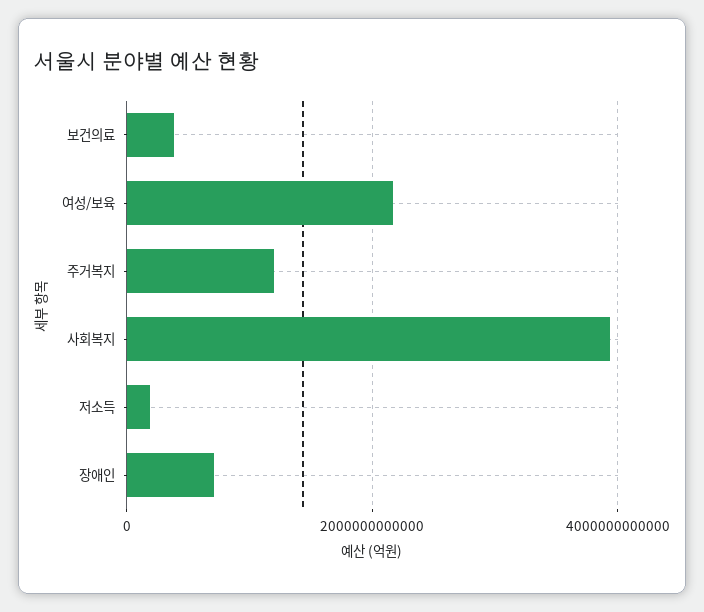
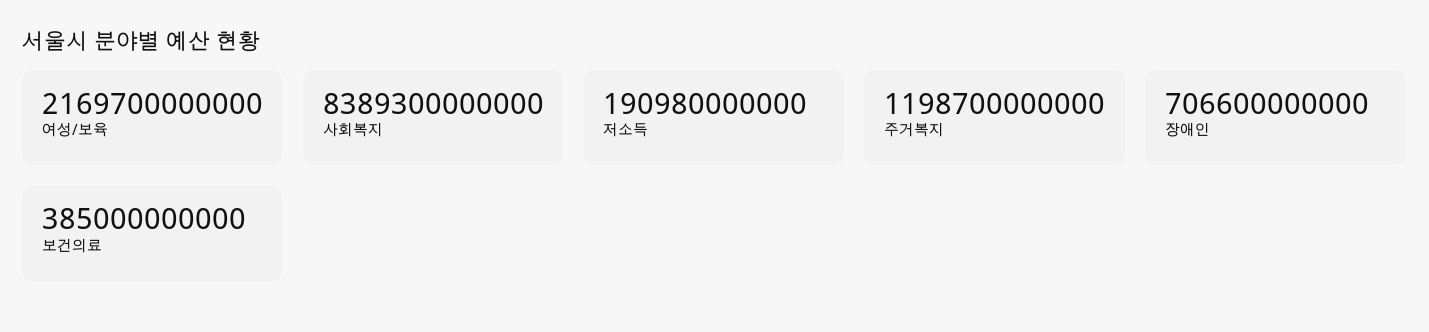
사회복지: 4000000000000 -> 8389300000000

